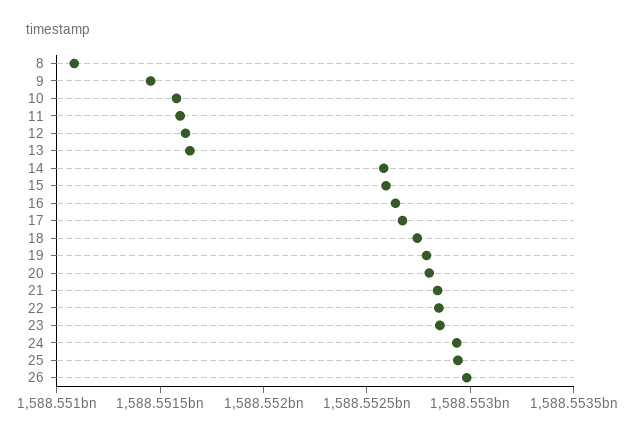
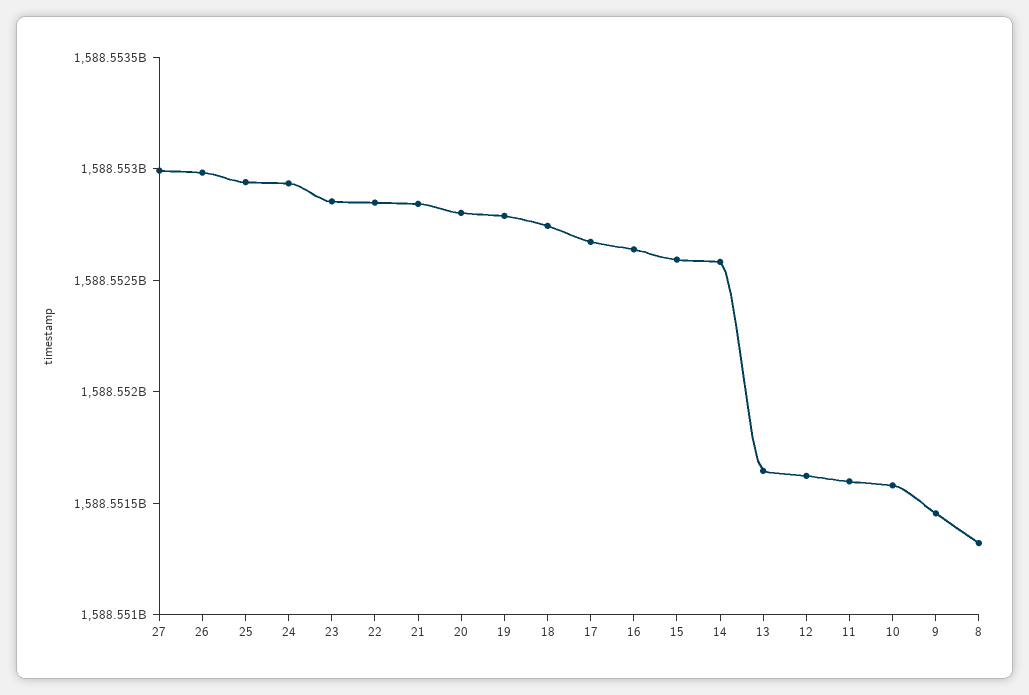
8: 1588551100000 -> 1588551300000
27: none -> 1588553000000

